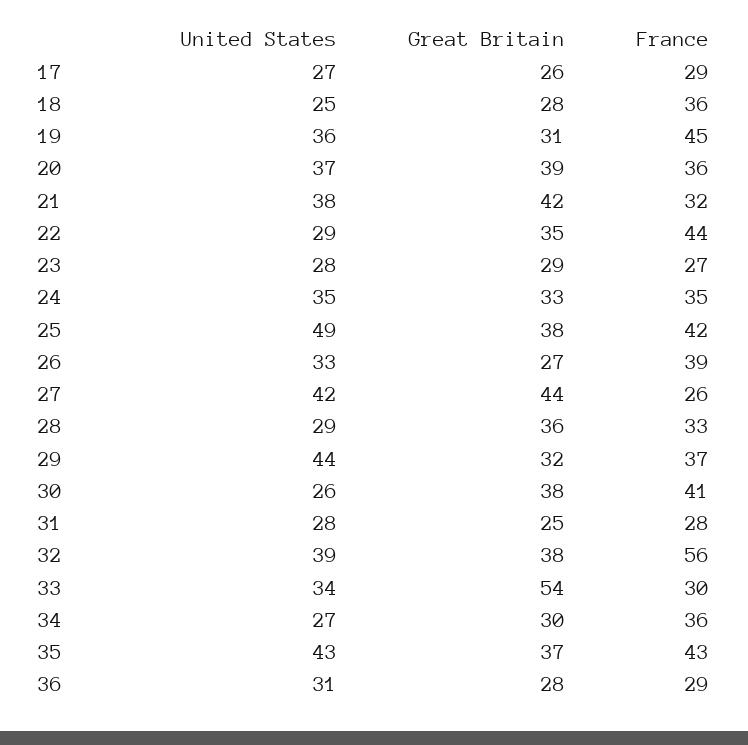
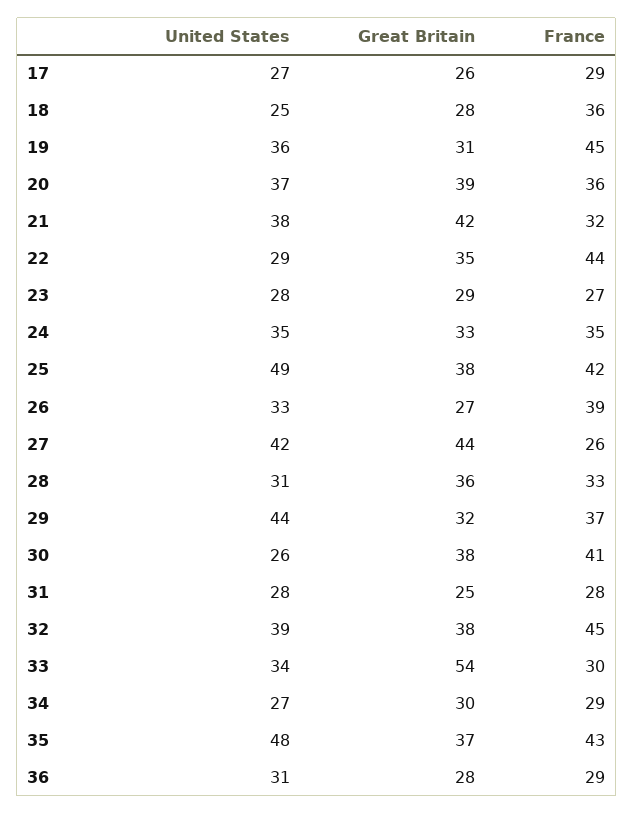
United States, 28: 29 -> 31
France, 32: 56 -> 45
France, 34: 36 -> 29
United States, 35: 43 -> 48

